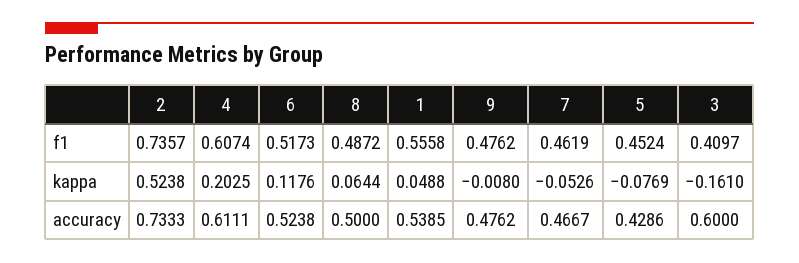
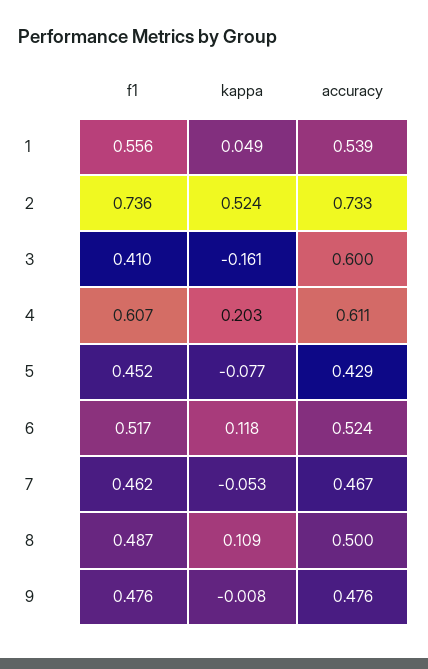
8, kappa: 0.0644 -> 0.109

